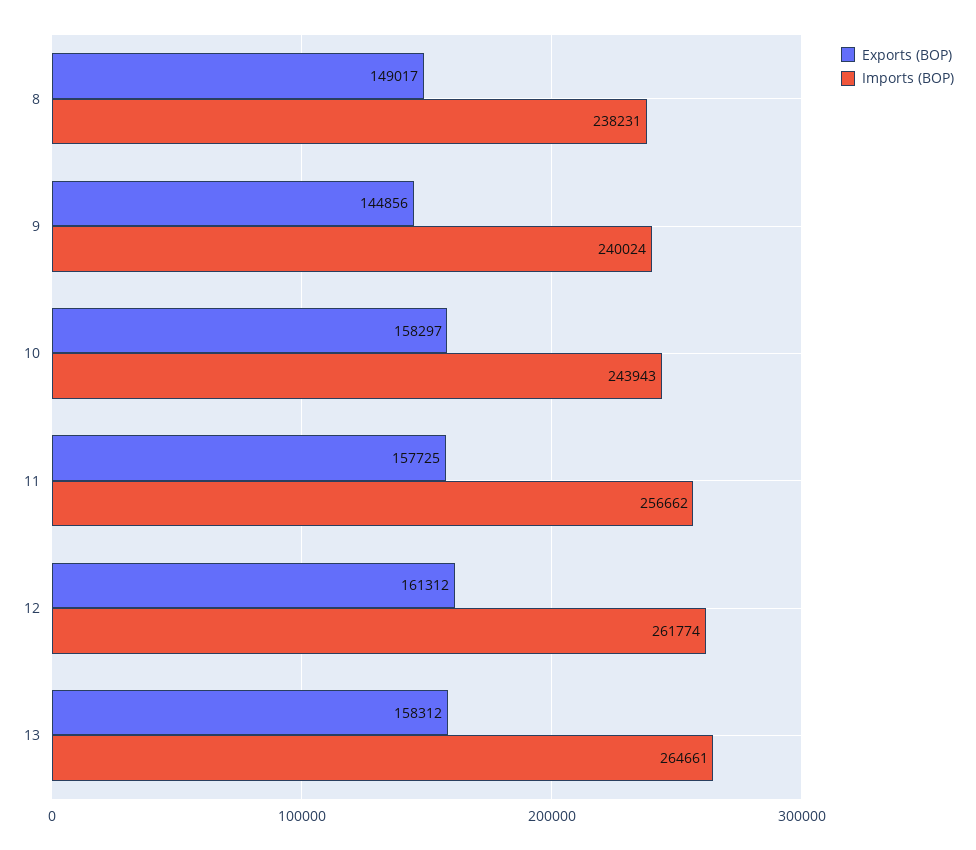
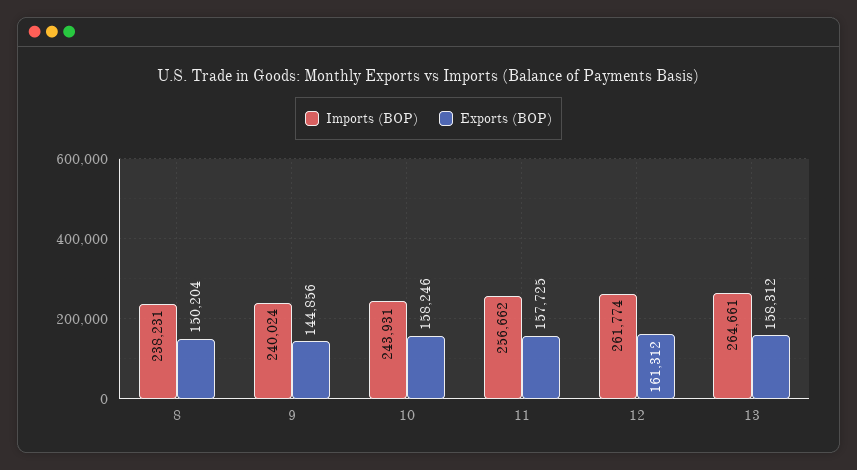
Exports (BOP), 8: 149017 -> 150204
Exports (BOP), 10: 158297 -> 158246
Imports (BOP), 10: 243943 -> 243931

